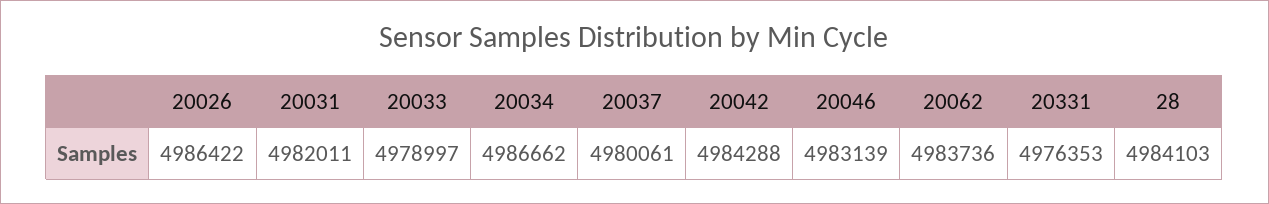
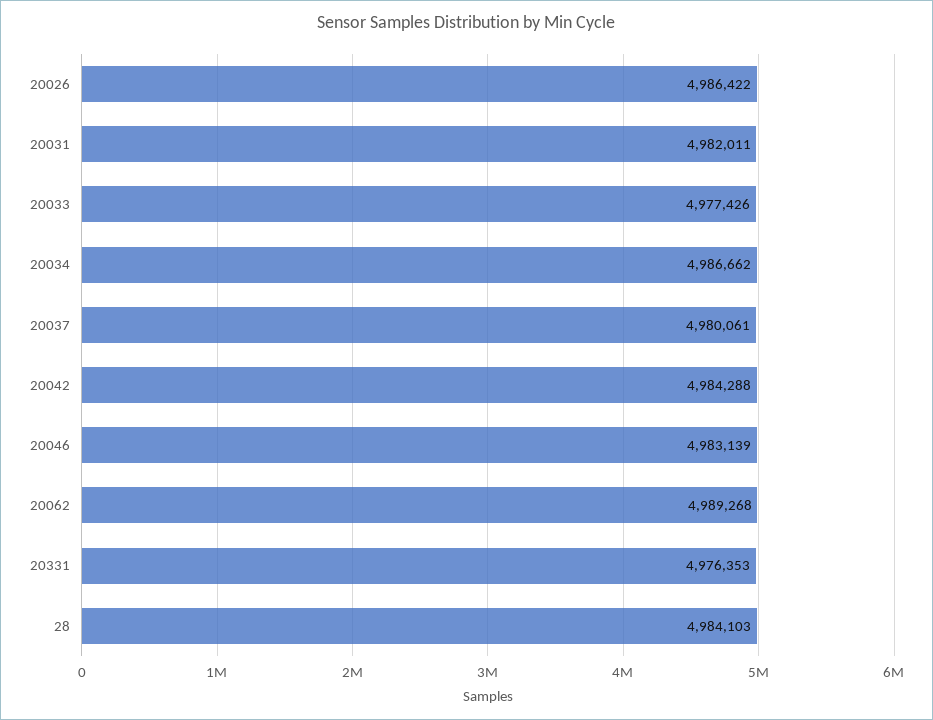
20033: 4978997 -> 4977426
20062: 4983736 -> 4989268

